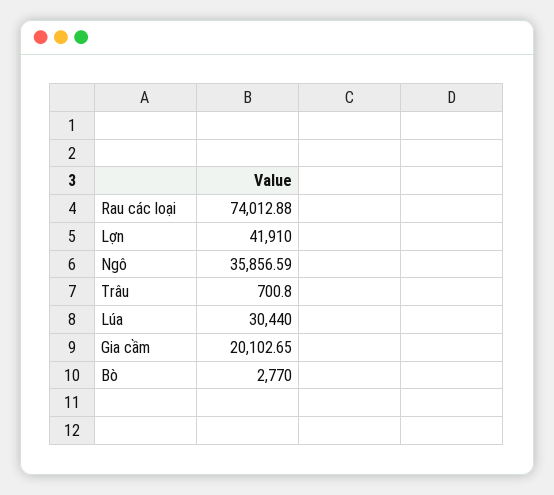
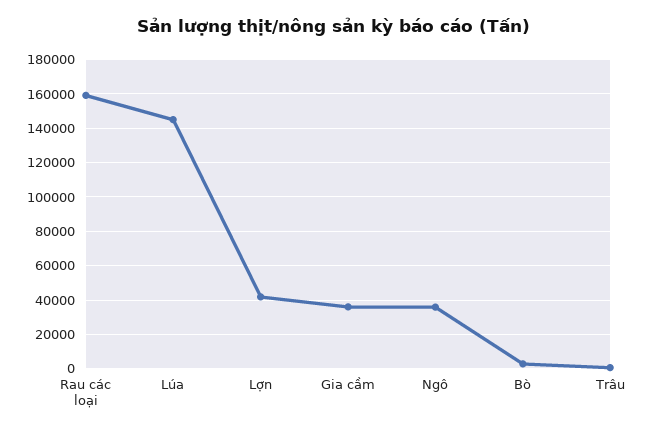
Rau các loại: 74012.88 -> 160000
Lúa: 30440 -> 145000
Gia cầm: 20102.65 -> 35000

